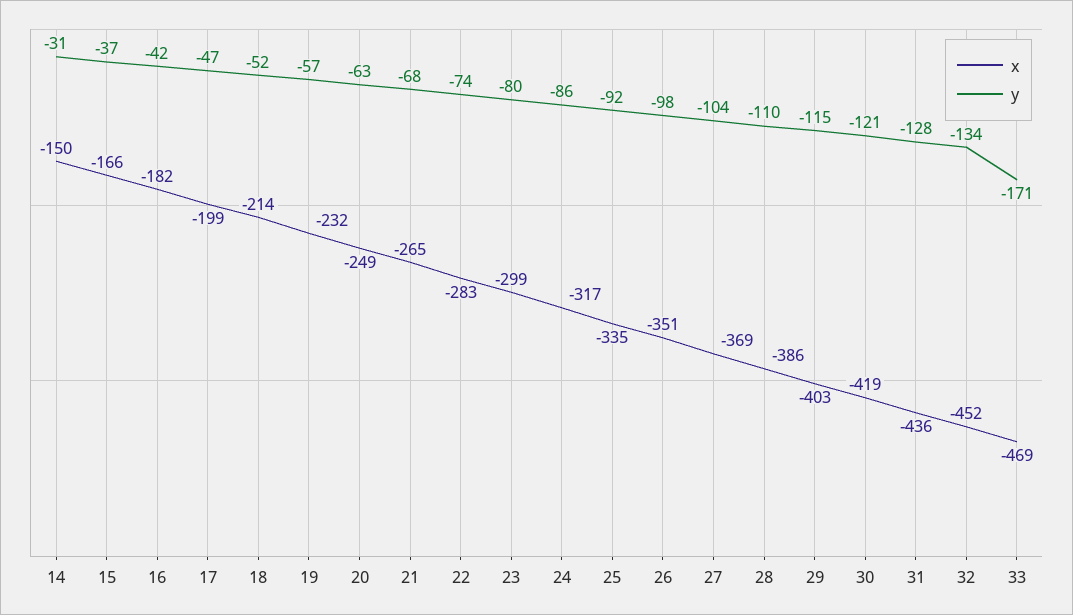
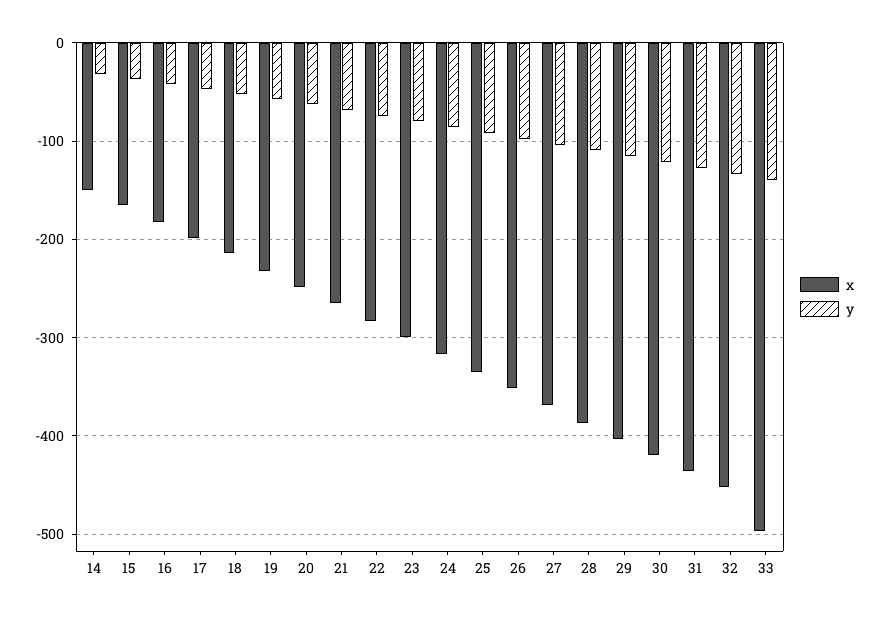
x, 33: -469 -> -500
y, 33: -171 -> -140

